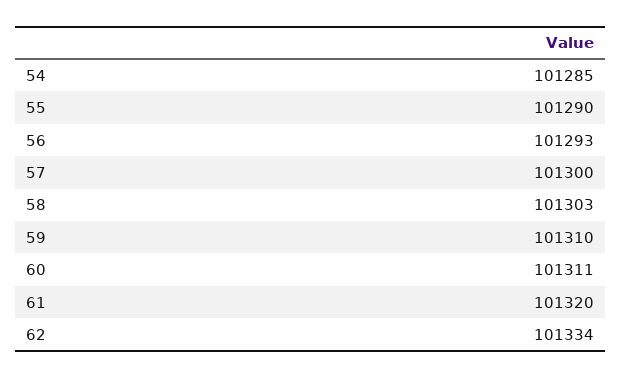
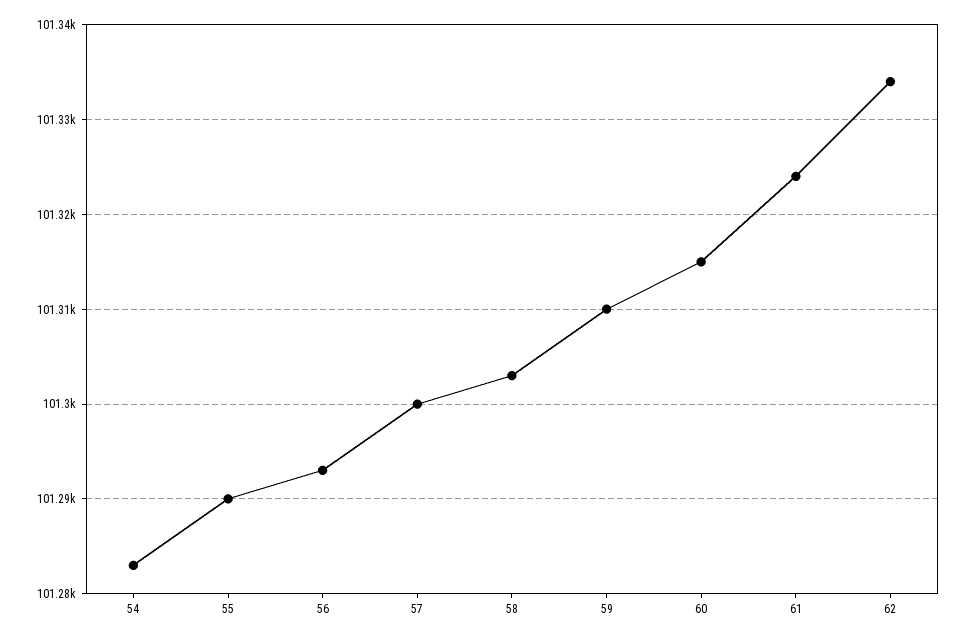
54: 101285 -> 101283
60: 101311 -> 101315
61: 101320 -> 101324

